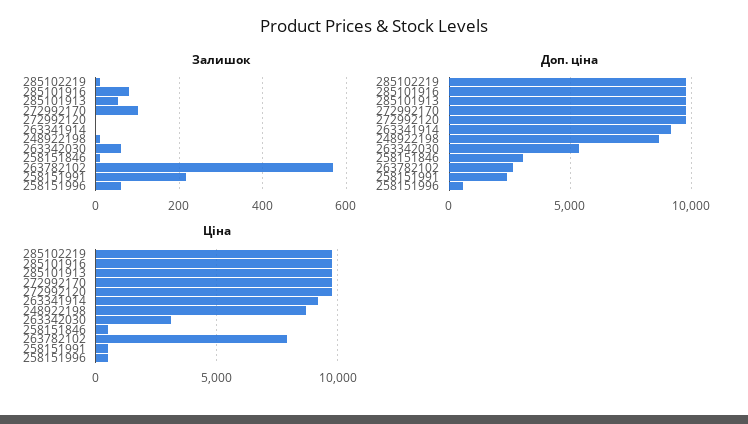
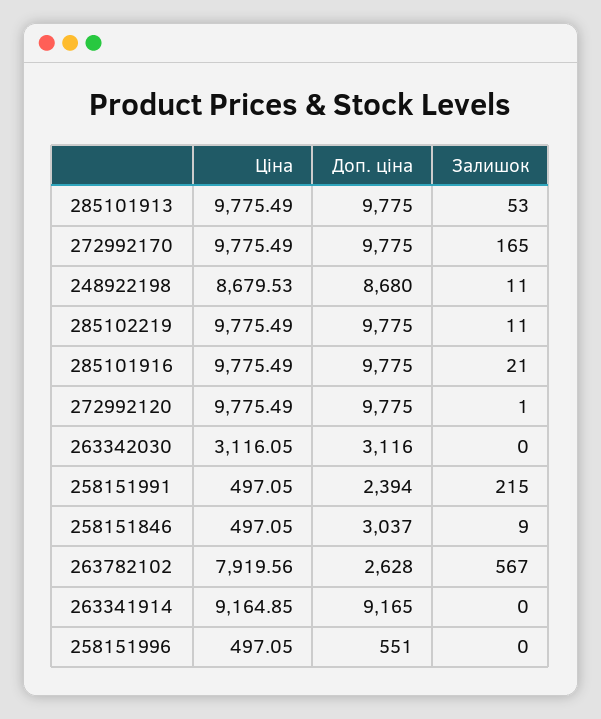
Залишок, 285101916: 80 -> 21
Залишок, 272992170: 100 -> 165
Залишок, 263342030: 60 -> 0
Залишок, 258151996: 60 -> 0
Доп. ціна, 263342030: 5500 -> 3116

